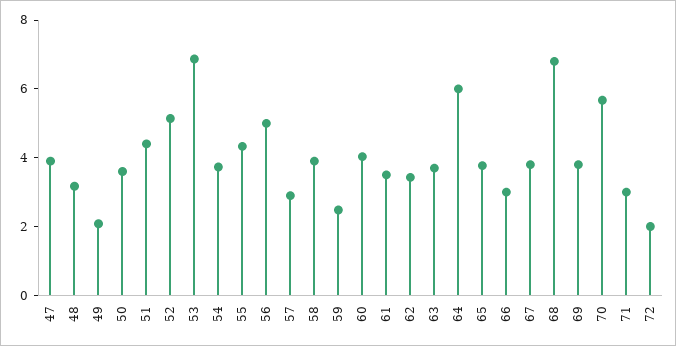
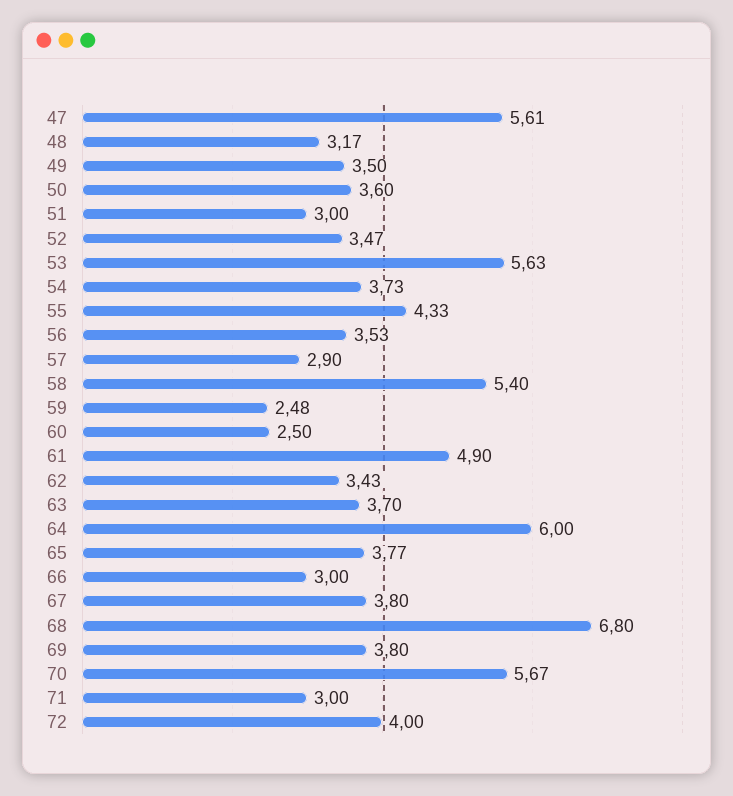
47: 4 -> 5.61
49: 2 -> 3.5
51: 4.5 -> 3
52: 5 -> 3.47
53: 7 -> 5.63
56: 5 -> 3.53
58: 4 -> 5.4
60: 4 -> 2.5
61: 3.5 -> 4.9
72: 2 -> 4

